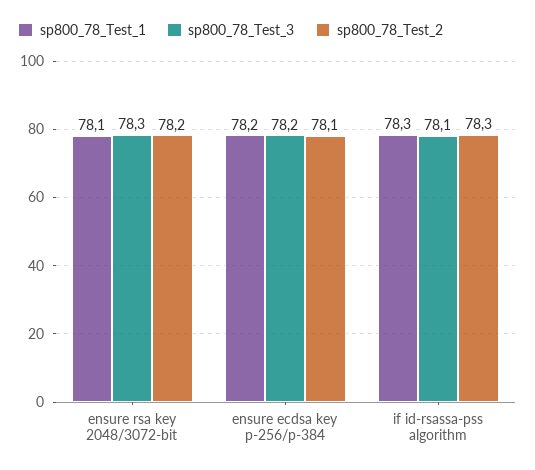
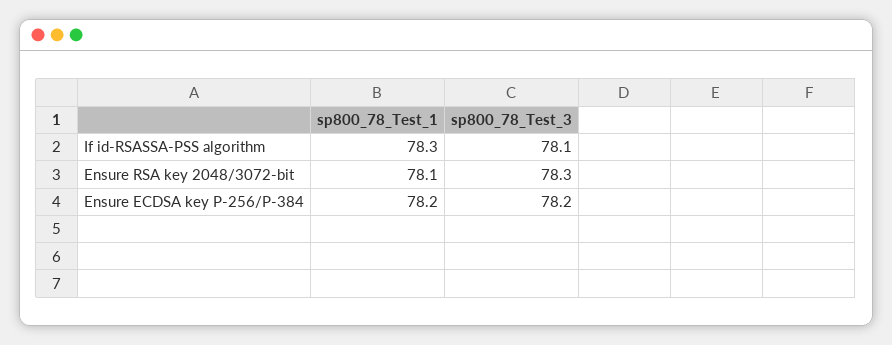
sp800_78_Test_2, ensure rsa key 2048/3072-bit: 78.2 -> none
sp800_78_Test_2, ensure ecdsa key p-256/p-384: 78.1 -> none
sp800_78_Test_2, if id-rsassa-pss algorithm: 78.3 -> none

